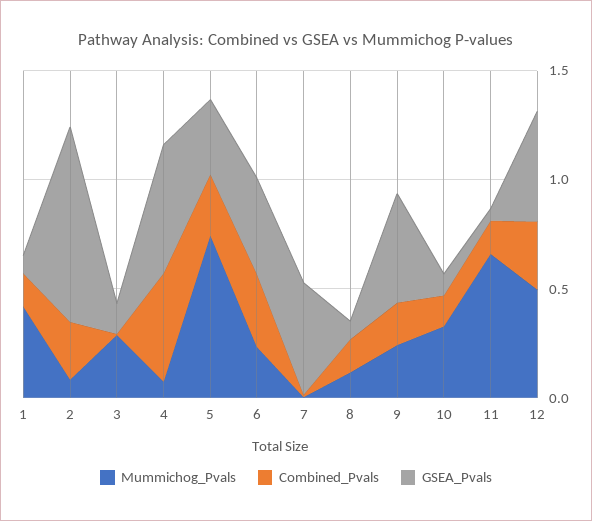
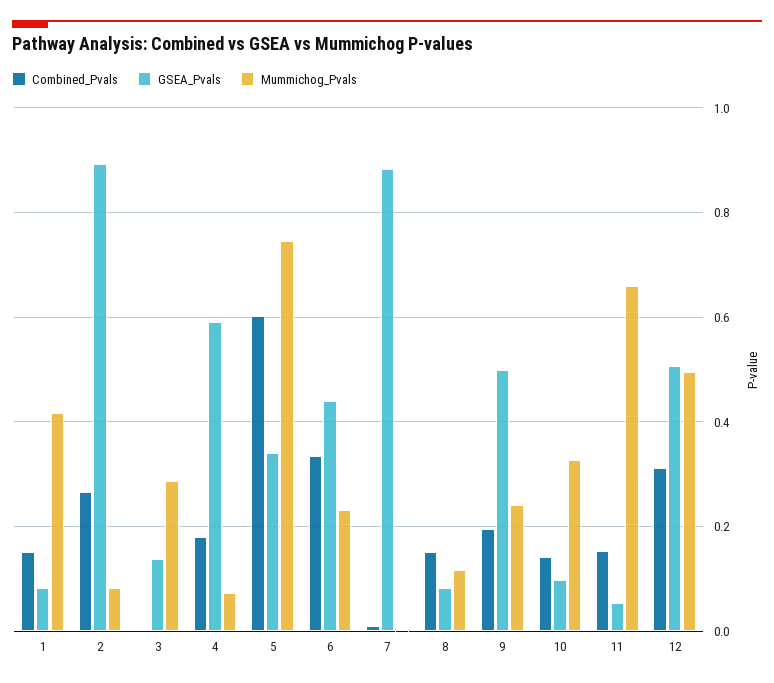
Combined_Pvals, 4: 0.5 -> 0.18
Combined_Pvals, 5: 0.3 -> 0.6
GSEA_Pvals, 7: 0.5 -> 0.88

